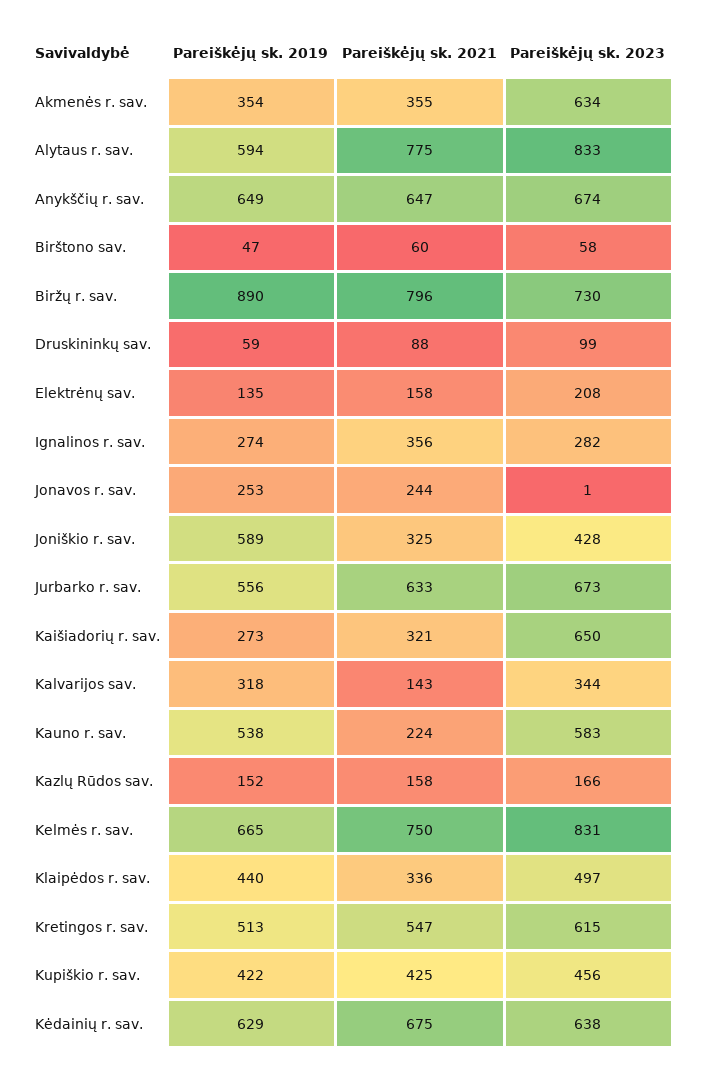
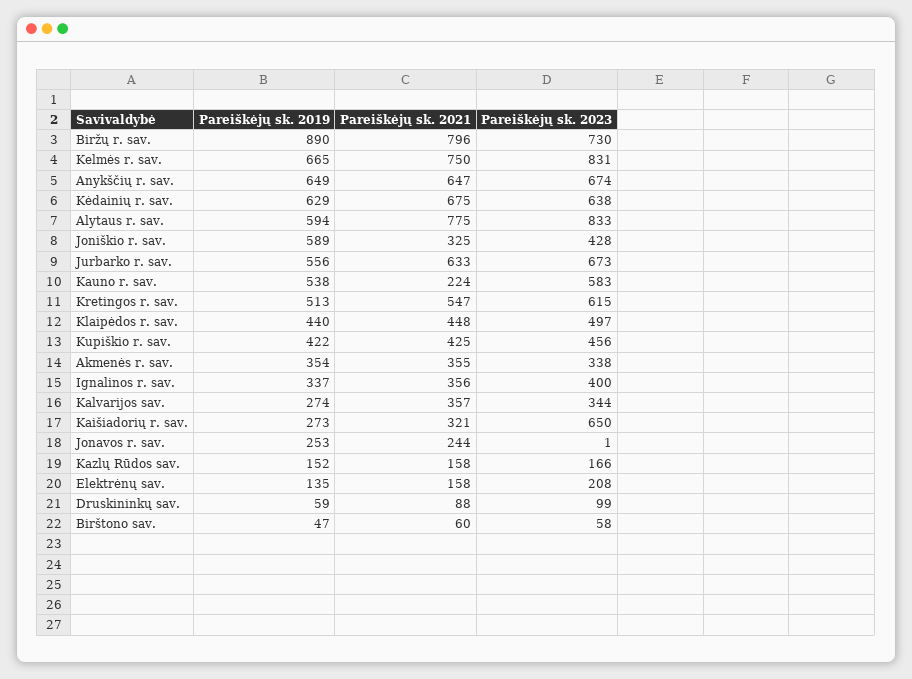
Pareiškėjų sk. 2023, Akmenės r. sav.: 634 -> 338
Pareiškėjų sk. 2019, Ignalinos r. sav.: 274 -> 337
Pareiškėjų sk. 2023, Ignalinos r. sav.: 282 -> 400
Pareiškėjų sk. 2019, Kalvarijos sav.: 318 -> 274
Pareiškėjų sk. 2021, Kalvarijos sav.: 143 -> 357
Pareiškėjų sk. 2021, Klaipėdos r. sav.: 336 -> 448

